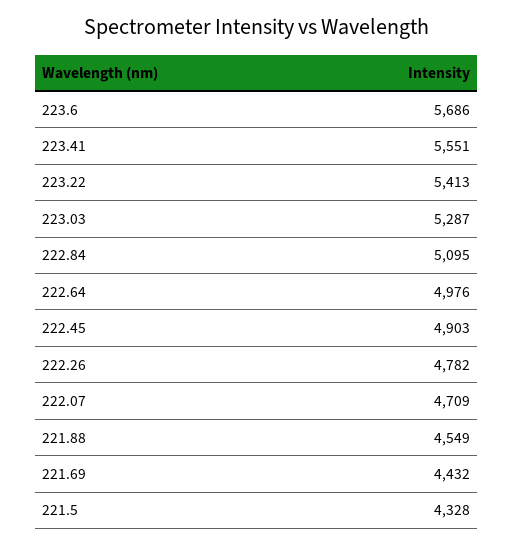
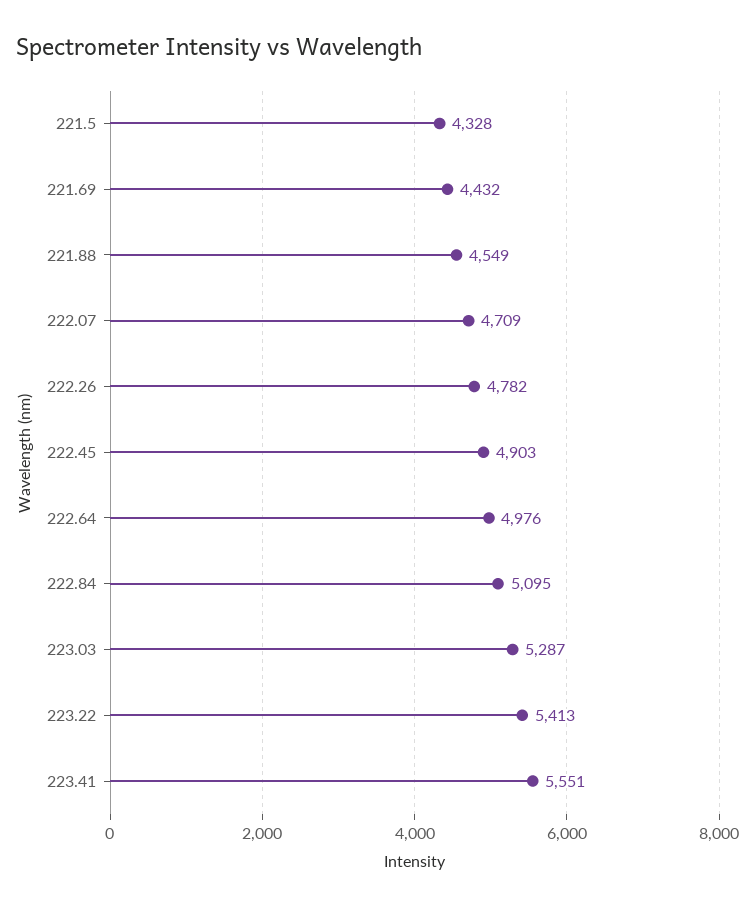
223.6: 5686 -> none

